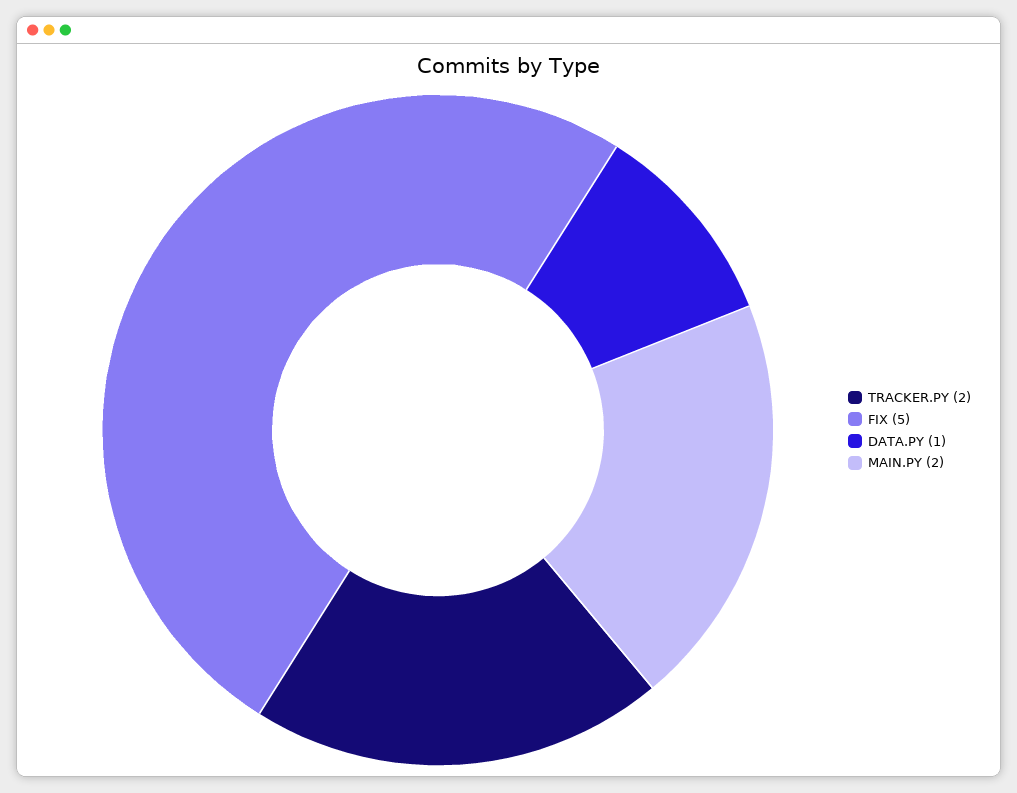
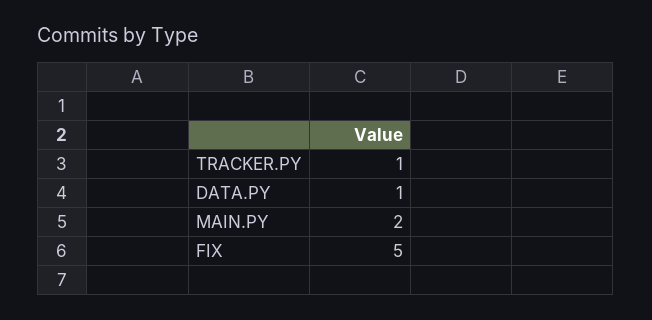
TRACKER.PY: 2 -> 1

